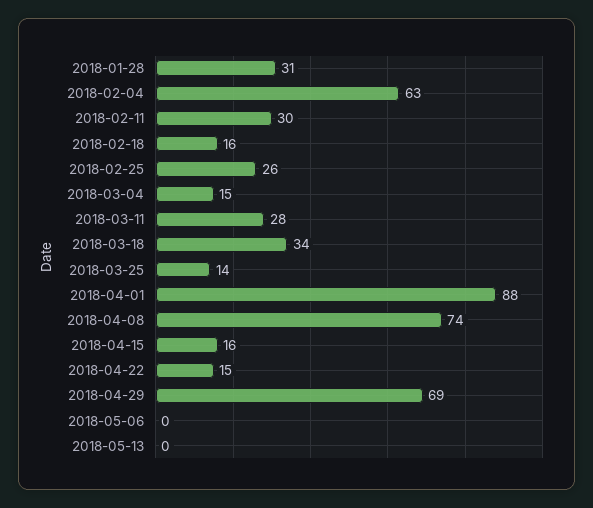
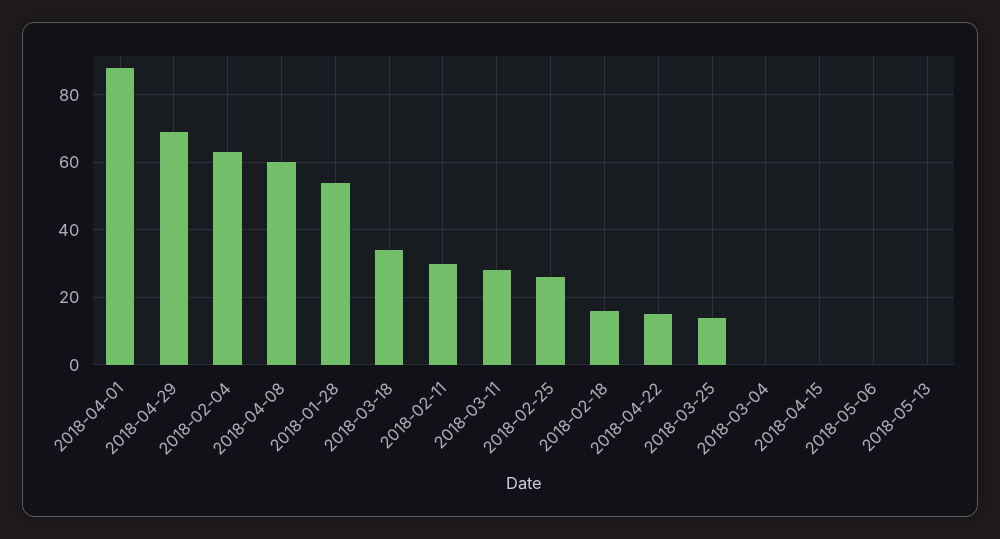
2018-01-28: 31 -> 55
2018-03-04: 15 -> 0
2018-04-08: 74 -> 60
2018-04-15: 16 -> 0

